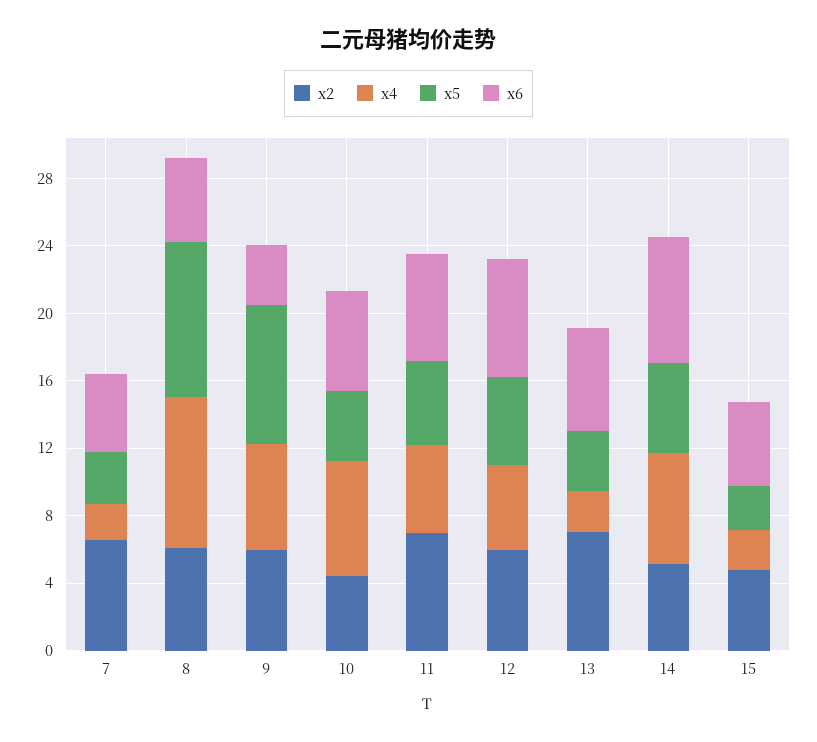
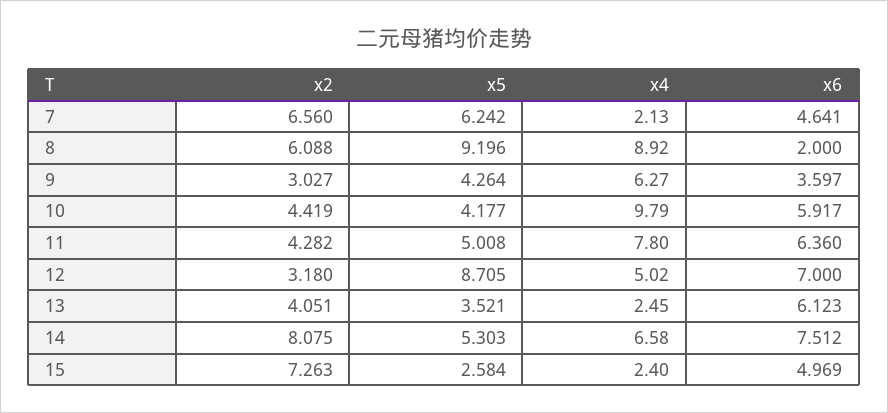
x5, 7: 3 -> 6.242
x6, 8: 5 -> 2
x2, 9: 6 -> 3.027
x5, 9: 8 -> 4.264
x4, 10: 7 -> 9.79
x2, 11: 7 -> 4.282
x4, 11: 5 -> 7.8
x2, 12: 6 -> 3.18
x5, 12: 5 -> 8.705
x2, 13: 7 -> 4.051
x2, 14: 5 -> 8.075
x2, 15: 5 -> 7.263

